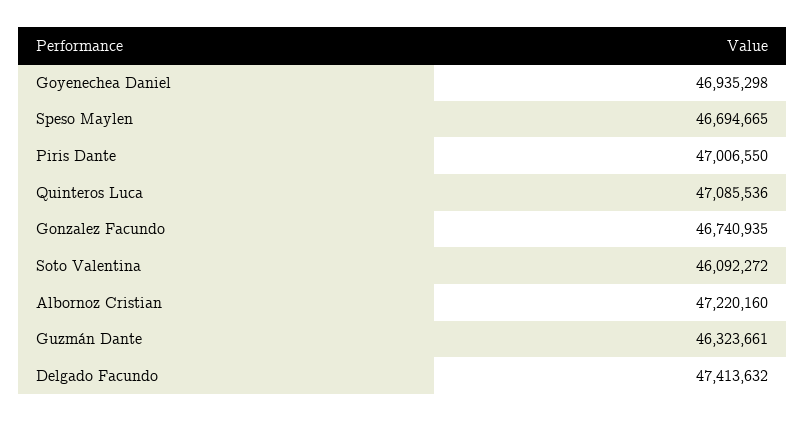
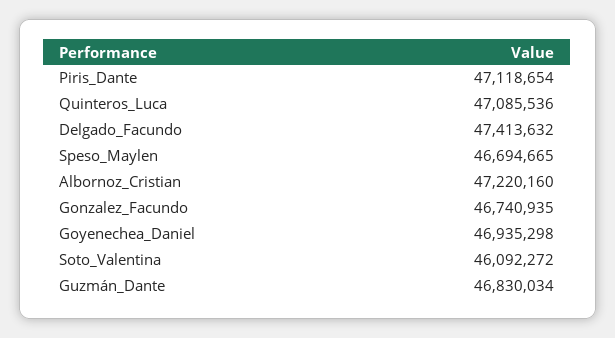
Piris Dante: 47006550 -> 47118654
Guzmán Dante: 46323661 -> 46830034

